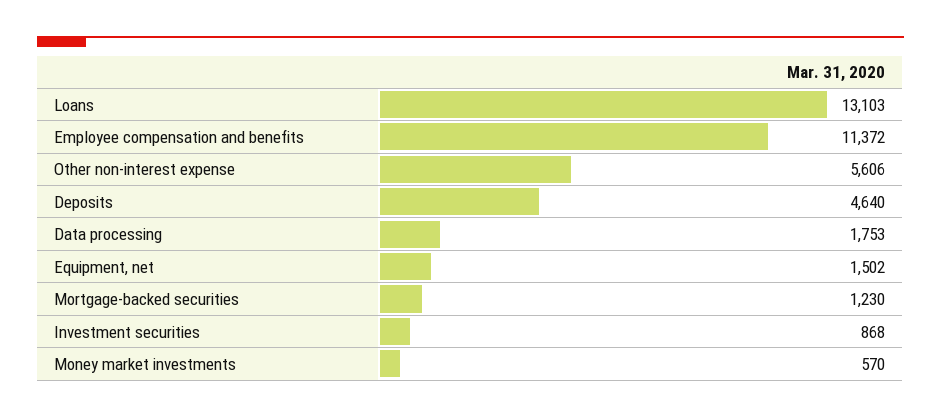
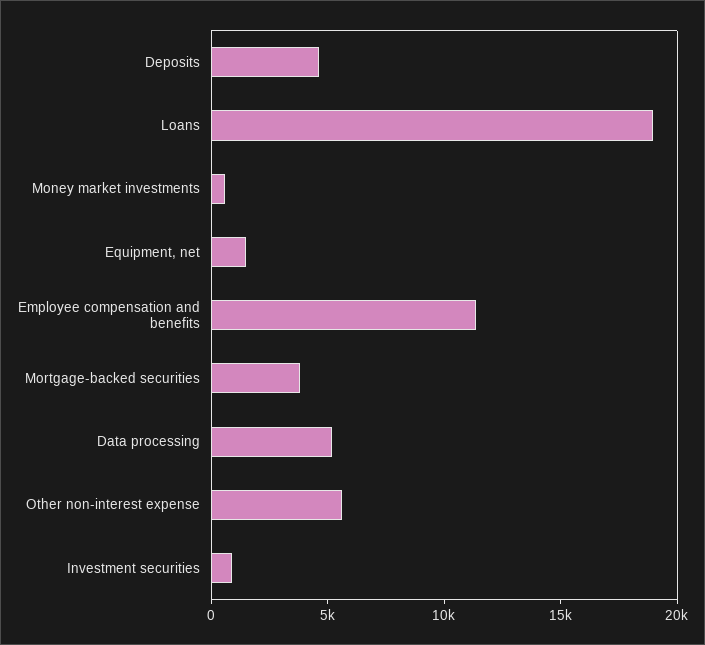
Loans: 13103 -> 19000
Data processing: 1753 -> 5000
Mortgage-backed securities: 1230 -> 4000

